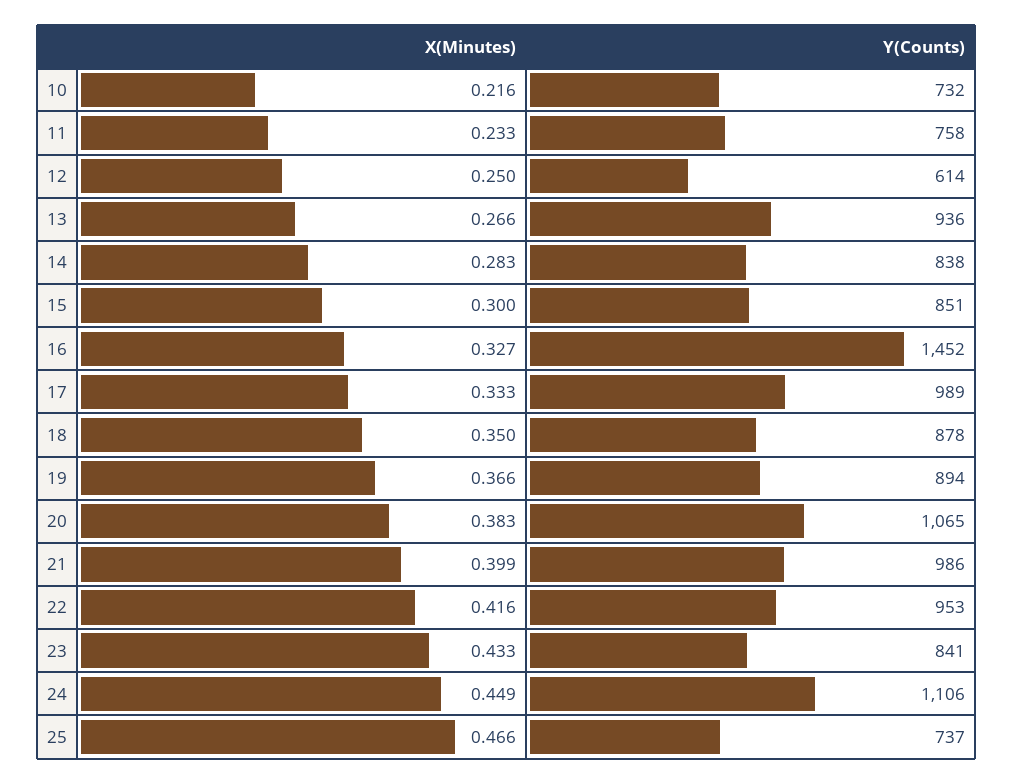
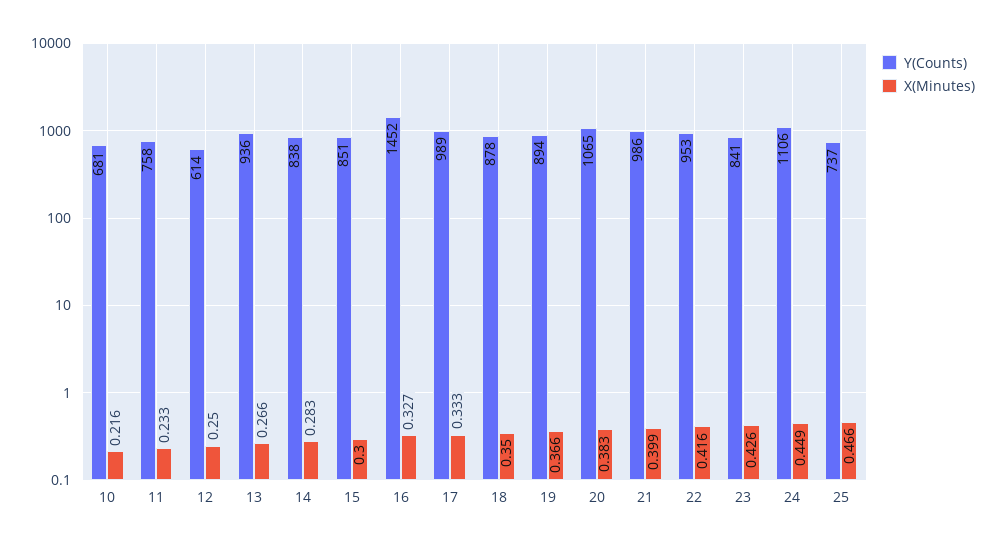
Y(Counts), 10: 732 -> 681
X(Minutes), 23: 0.433 -> 0.426

